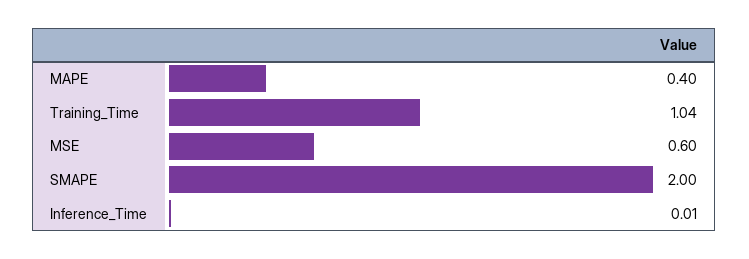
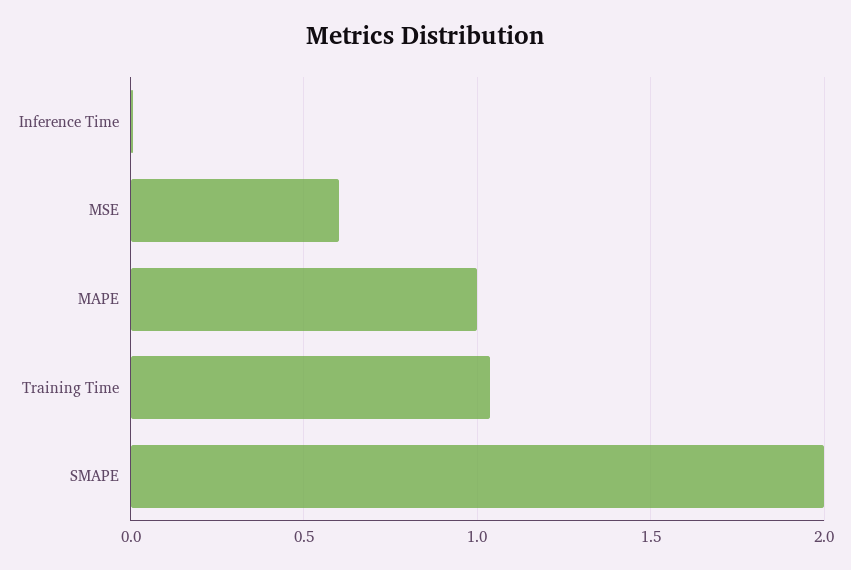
MAPE: 0.4 -> 1

